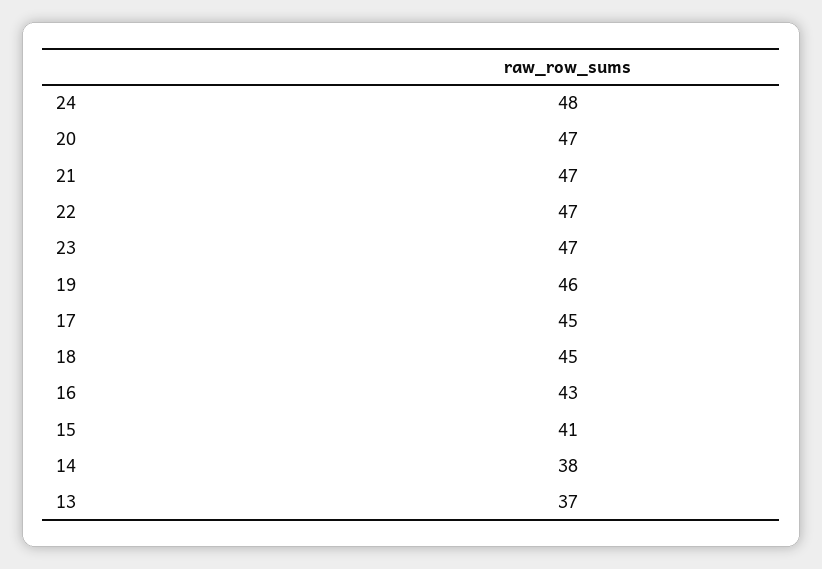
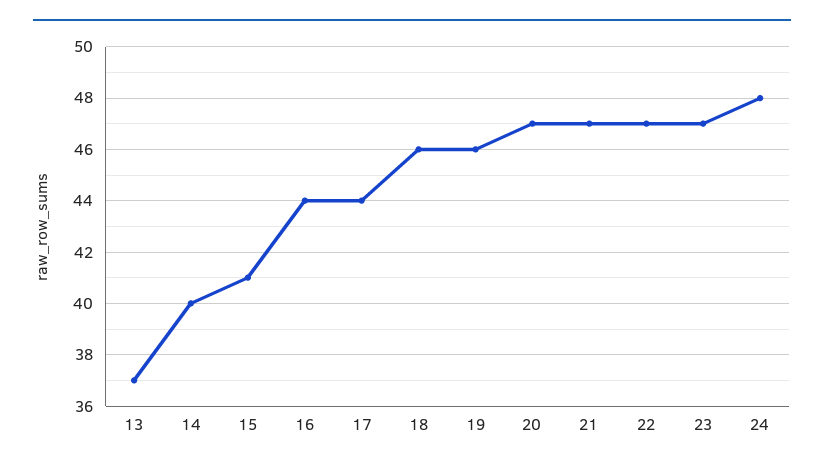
17: 45 -> 44
18: 45 -> 46
16: 43 -> 44
14: 38 -> 40

